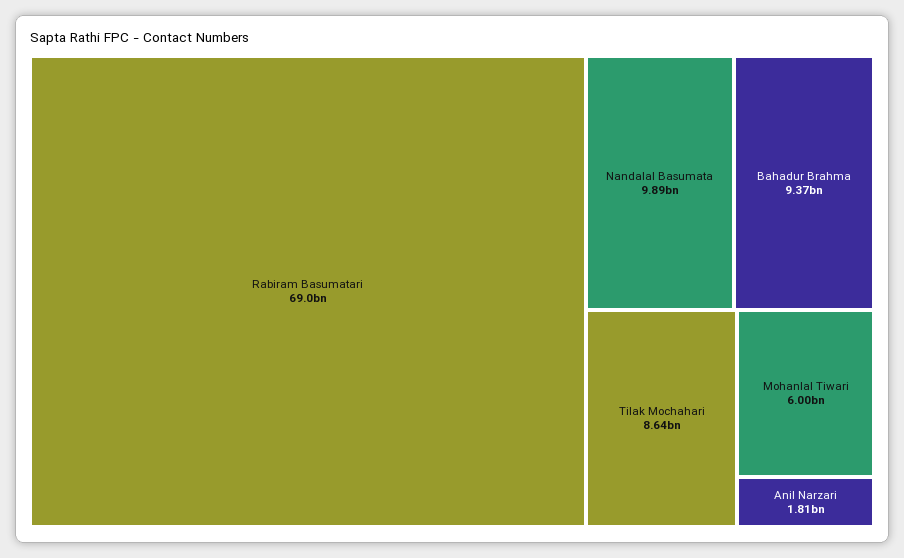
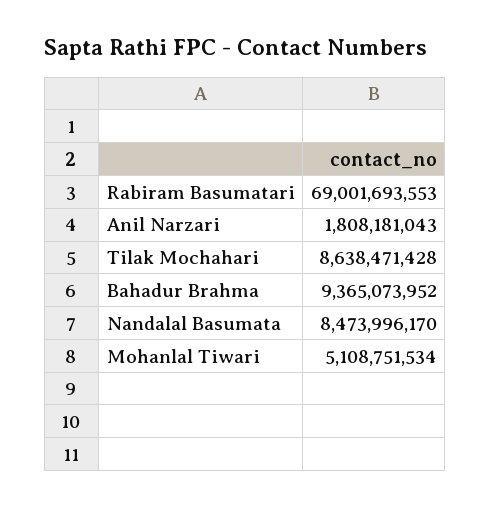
Nandalal Basumata: 9890000000 -> 8473996170
Mohanlal Tiwari: 6000000000 -> 5108751534

